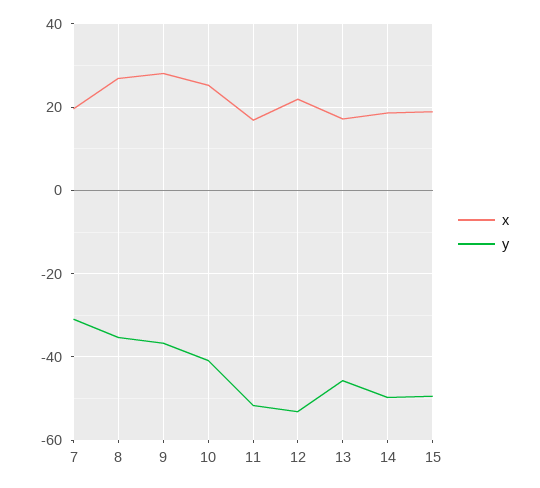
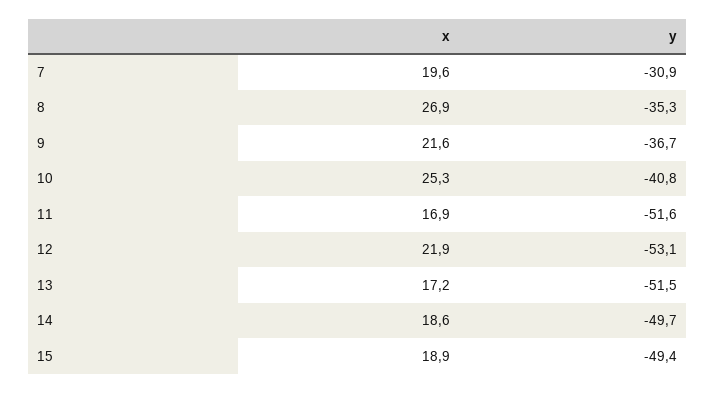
x, 9: 28 -> 21.6
y, 13: -46 -> -51.5

